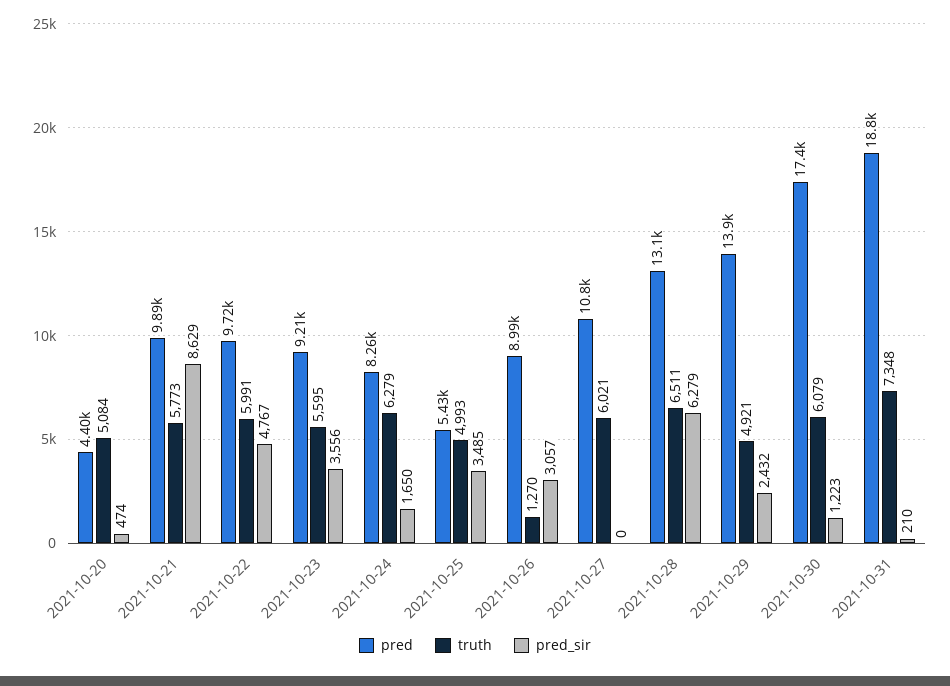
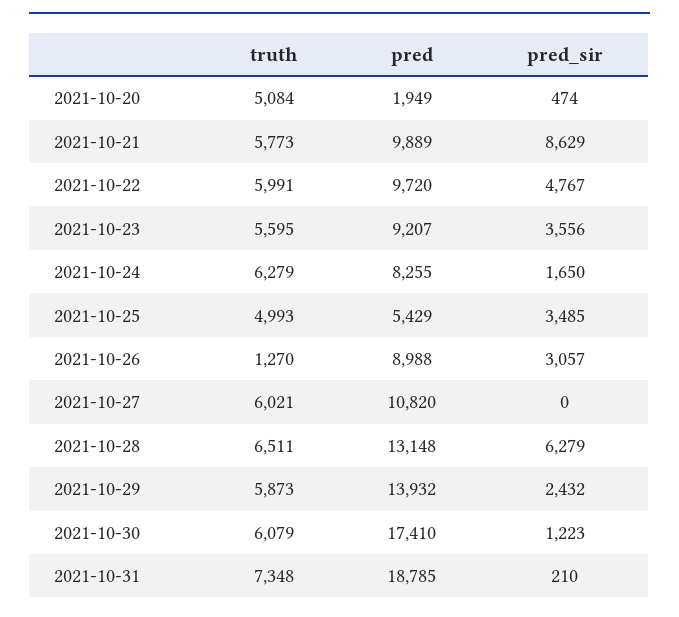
pred, 2021-10-20: 4400 -> 1949
truth, 2021-10-29: 4921 -> 5873

